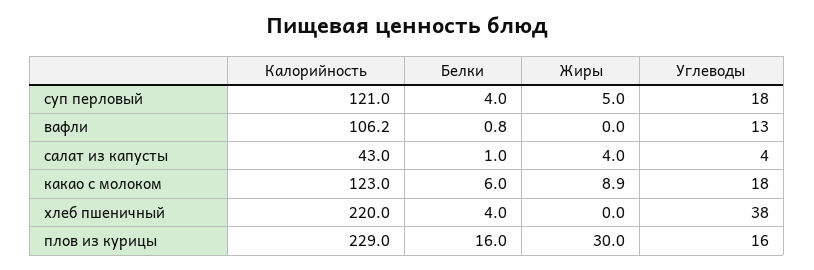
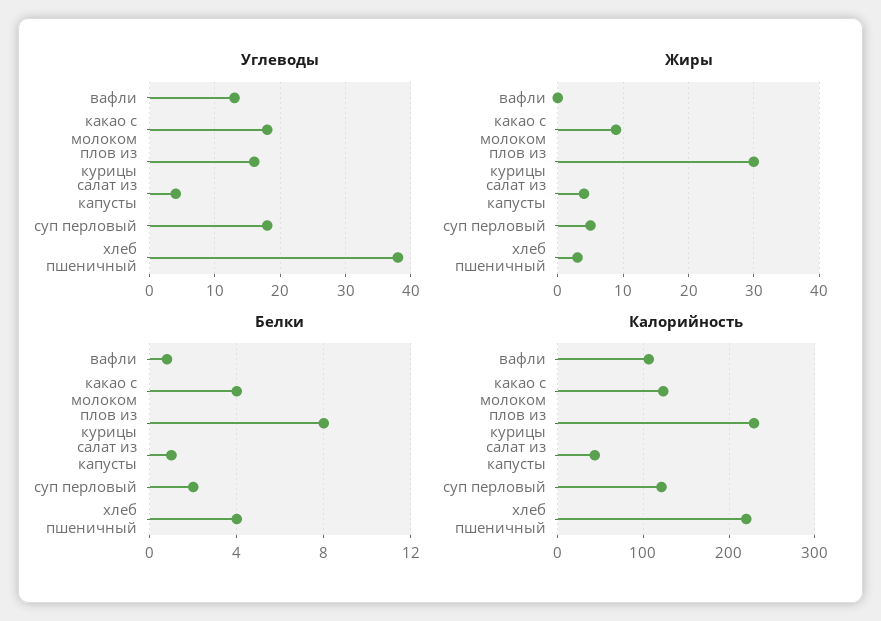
Белки, суп перловый: 4 -> 2
Белки, какао с молоком: 6 -> 4
Жиры, хлеб пшеничный: 0 -> 3
Белки, плов из курицы: 16 -> 8

